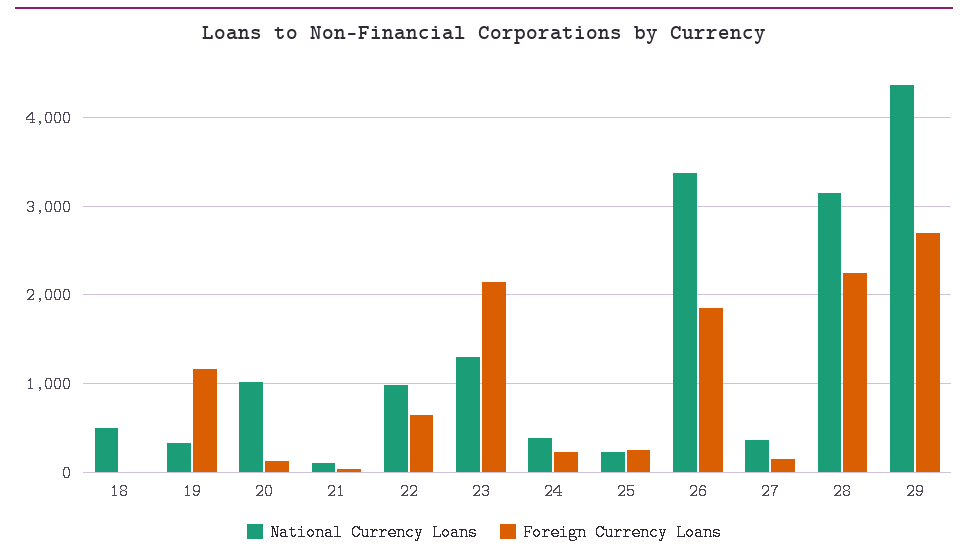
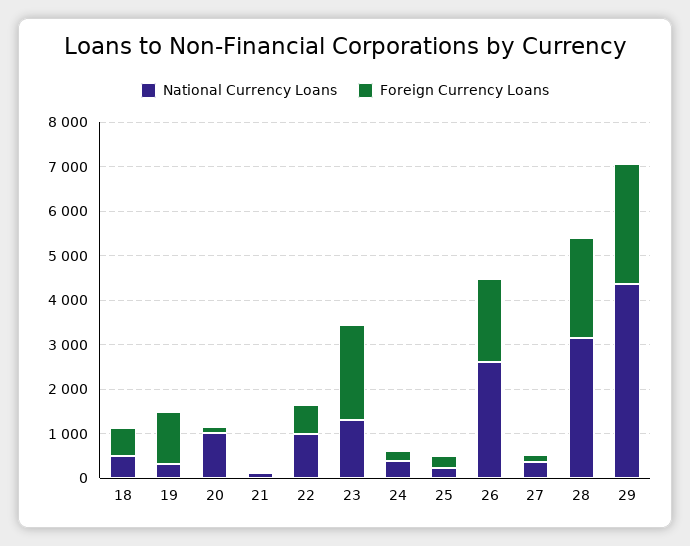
Foreign Currency Loans, 18: 0 -> 600
National Currency Loans, 26: 3400 -> 2600

